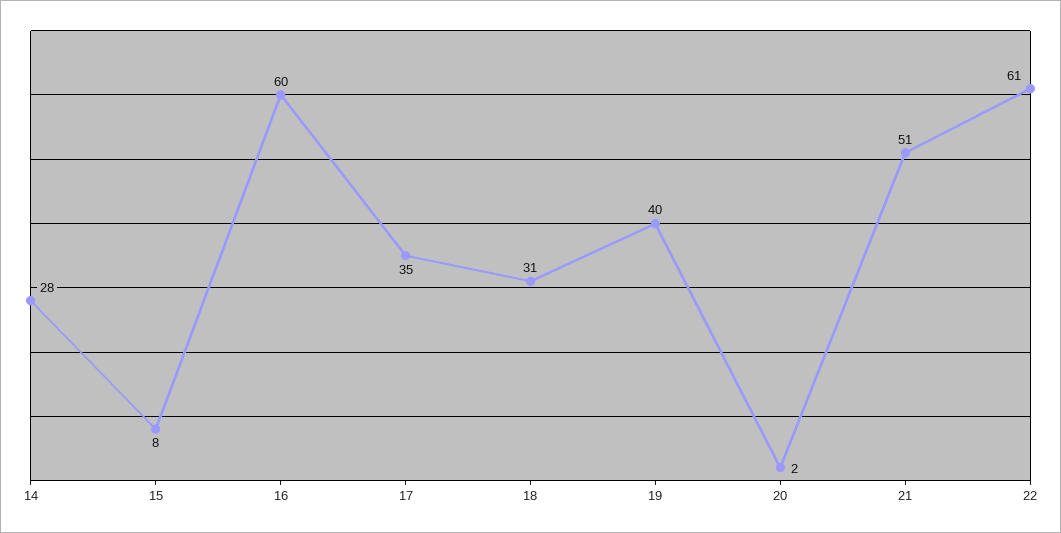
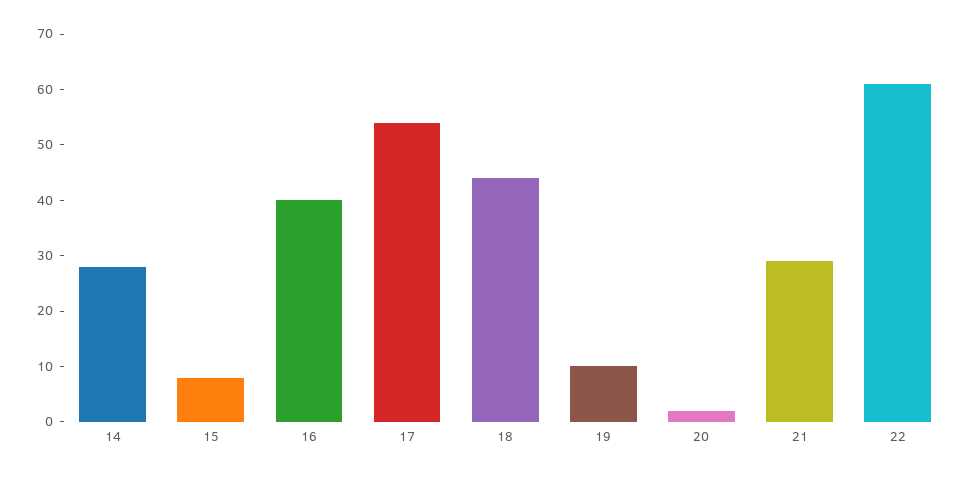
16: 60 -> 40
17: 35 -> 55
18: 31 -> 45
19: 40 -> 10
21: 51 -> 30

